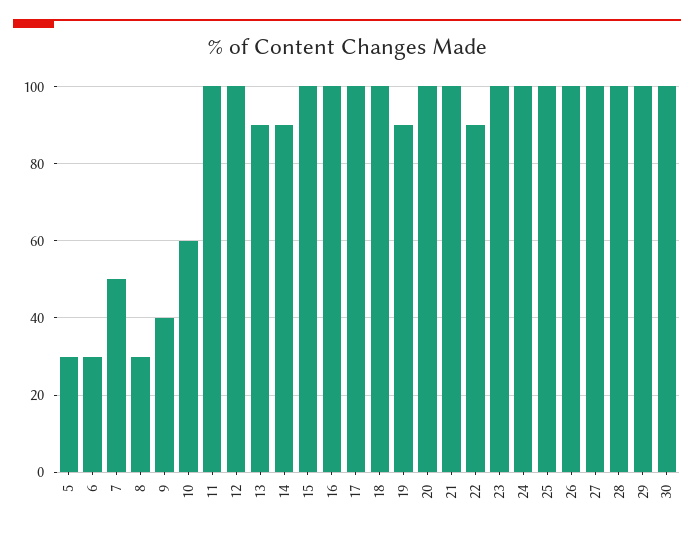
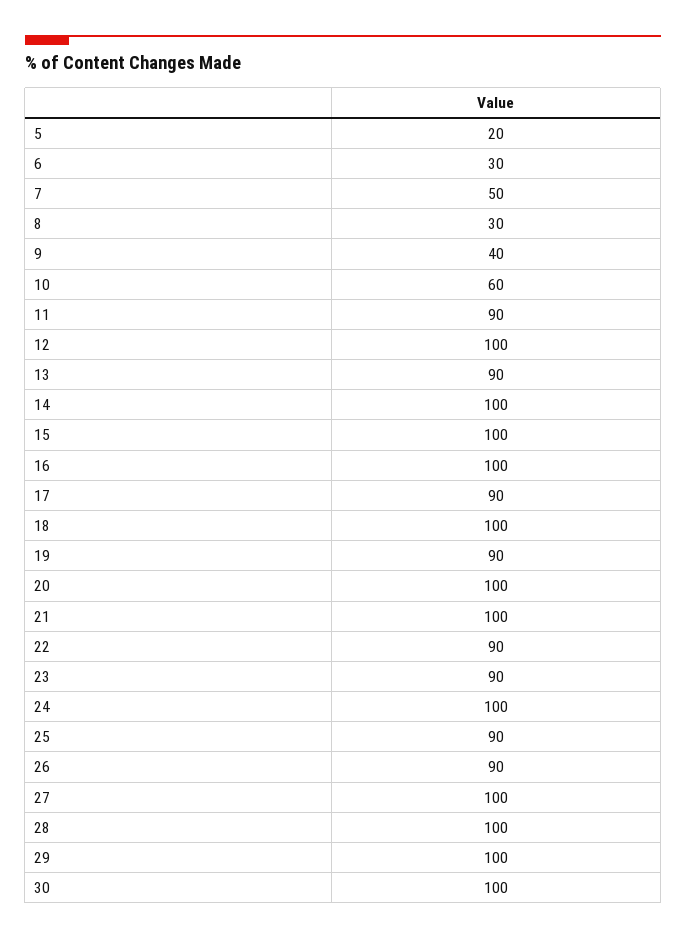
5: 30 -> 20
11: 100 -> 90
14: 90 -> 100
17: 100 -> 90
23: 100 -> 90
25: 100 -> 90
26: 100 -> 90

